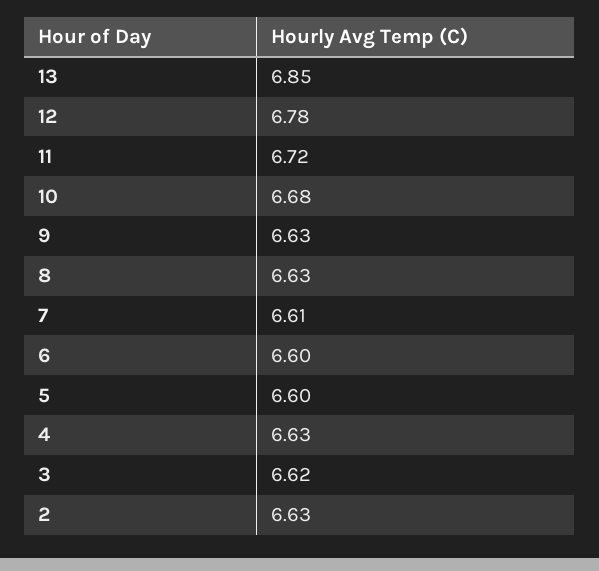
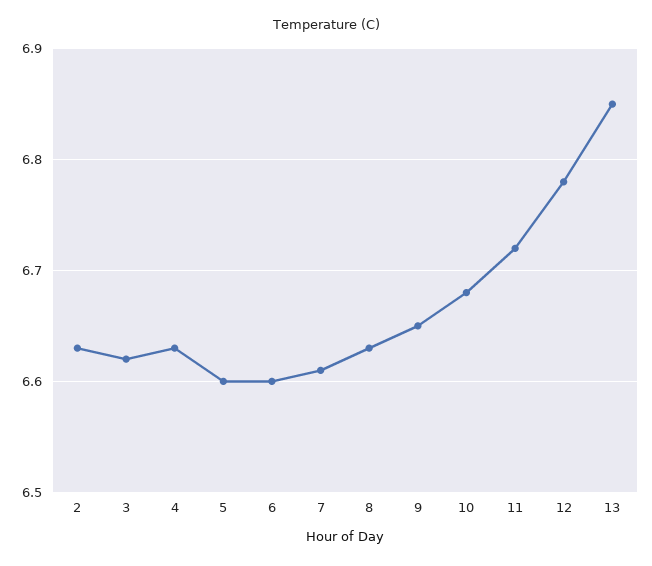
9: 6.63 -> 6.65

